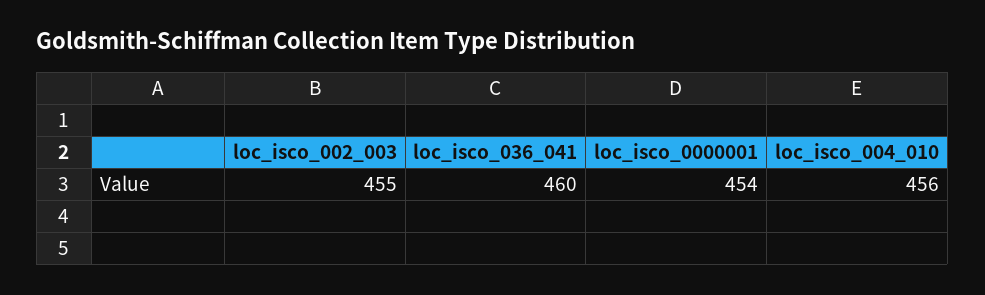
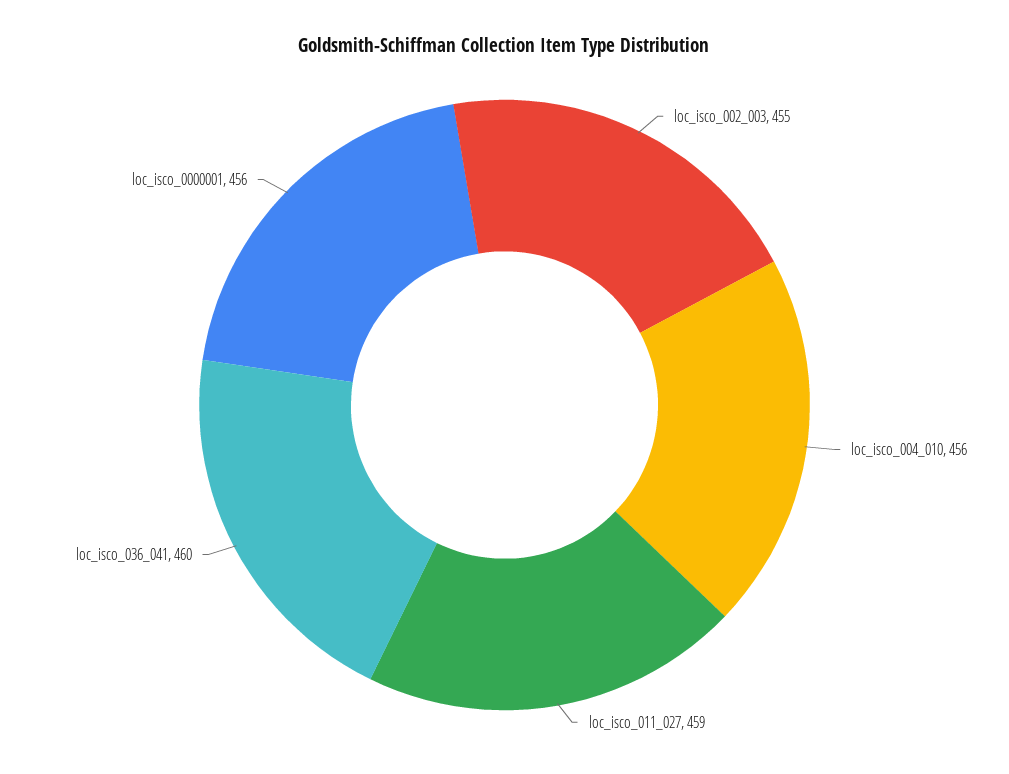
loc_isco_0000001: 454 -> 456
loc_isco_011_027: none -> 459

